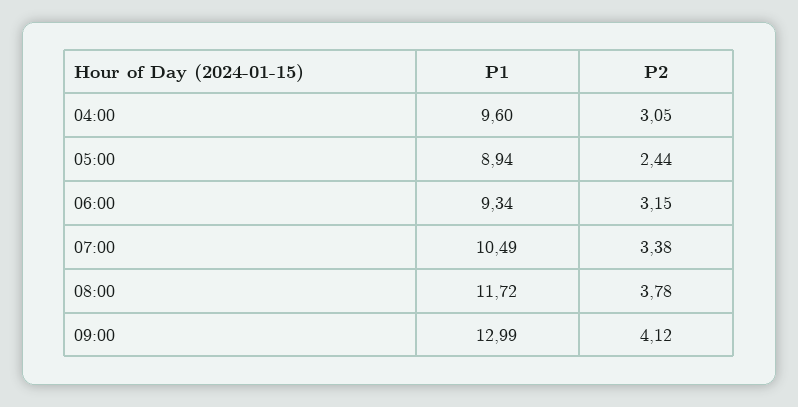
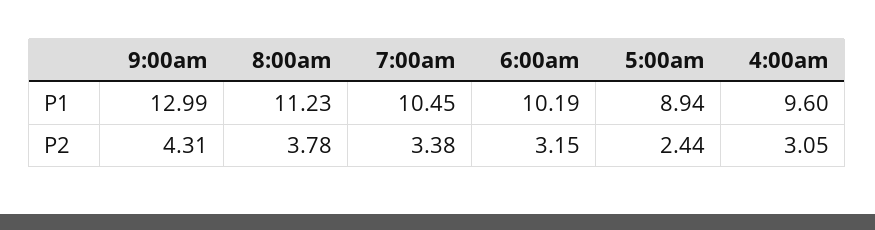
P1, 06:00: 9.34 -> 10.19
P1, 07:00: 10.49 -> 10.45
P1, 08:00: 11.72 -> 11.23
P2, 09:00: 4.12 -> 4.31

